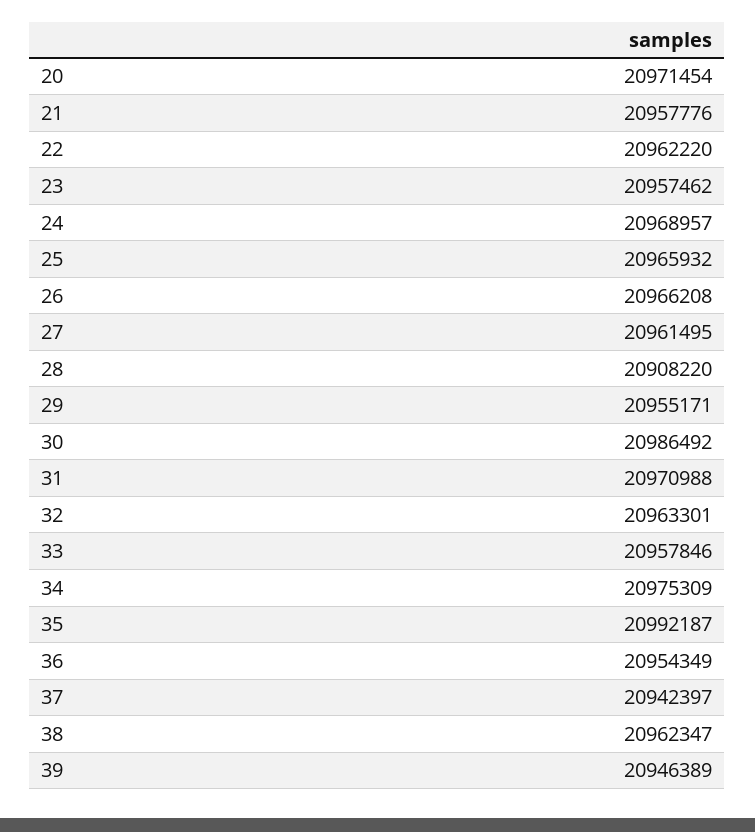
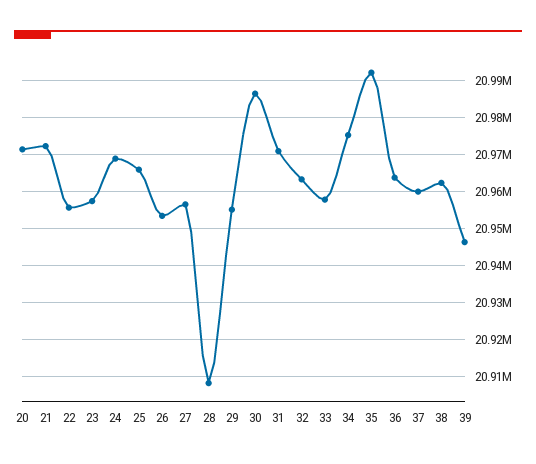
21: 20957776 -> 20972000
22: 20962220 -> 20956000
26: 20966208 -> 20954000
27: 20961495 -> 20956000
36: 20954349 -> 20964000
37: 20942397 -> 20960000

